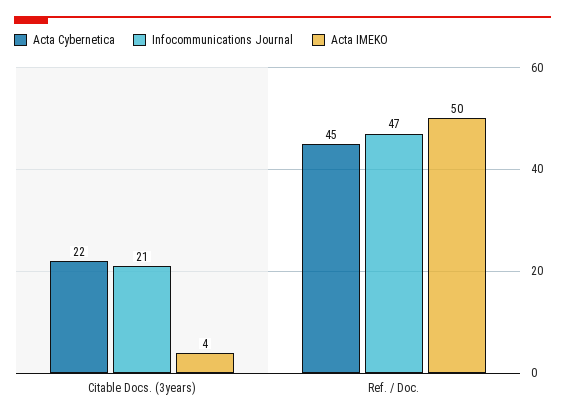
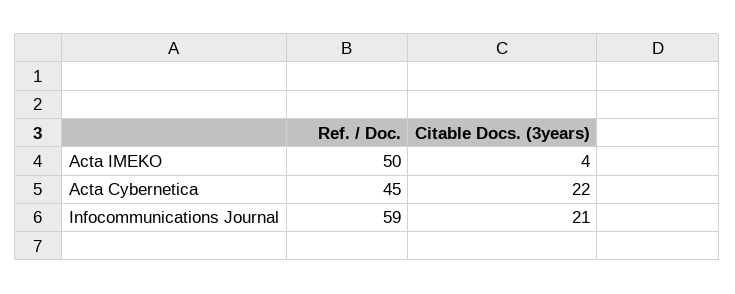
Infocommunications Journal, Ref. / Doc.: 47 -> 59

